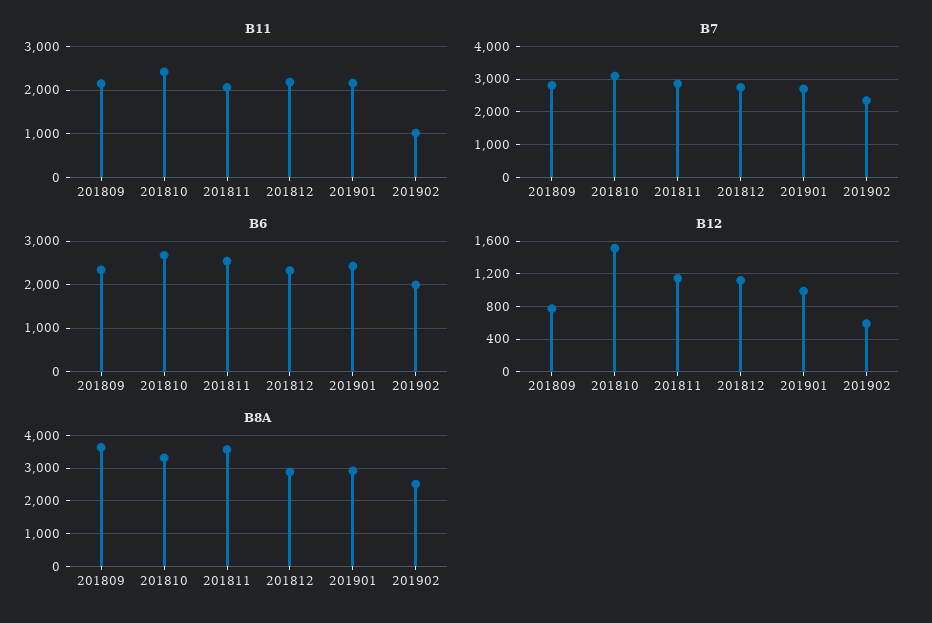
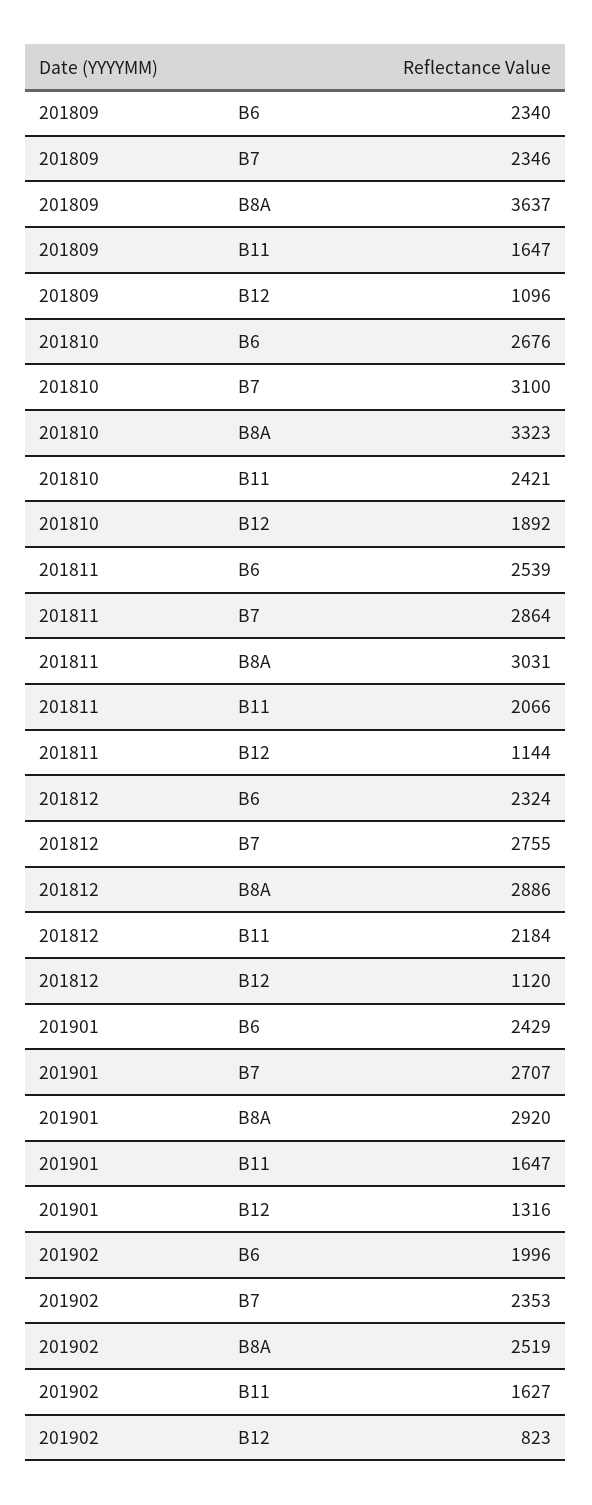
B11, 201809: 2200 -> 1647
B11, 201901: 2200 -> 1647
B11, 201902: 1000 -> 1627
B7, 201809: 2800 -> 2346
B12, 201809: 800 -> 1096
B12, 201810: 1500 -> 1892
B12, 201901: 1000 -> 1316
B12, 201902: 600 -> 823
B8A, 201811: 3600 -> 3031

